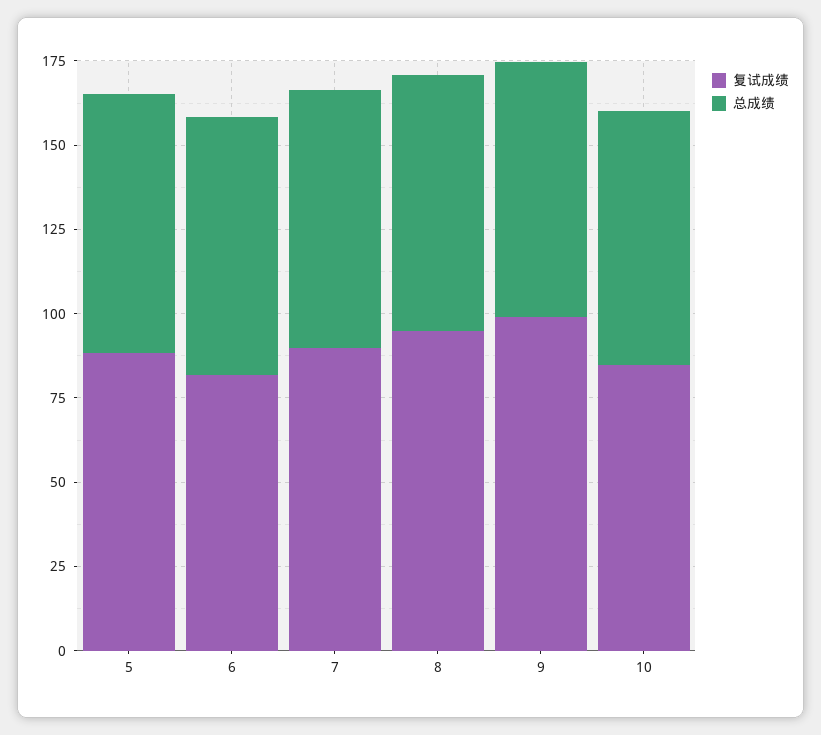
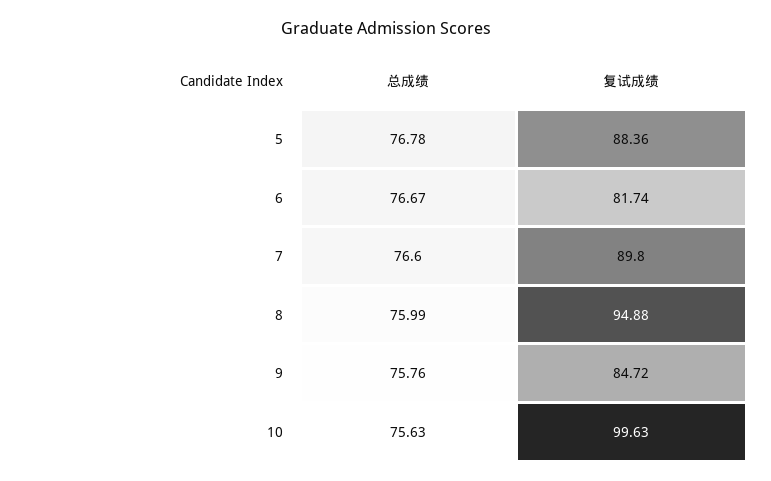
复试成绩, 9: 100 -> 84.72
复试成绩, 10: 85 -> 99.63

